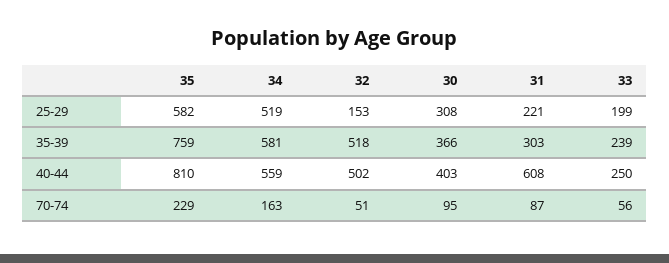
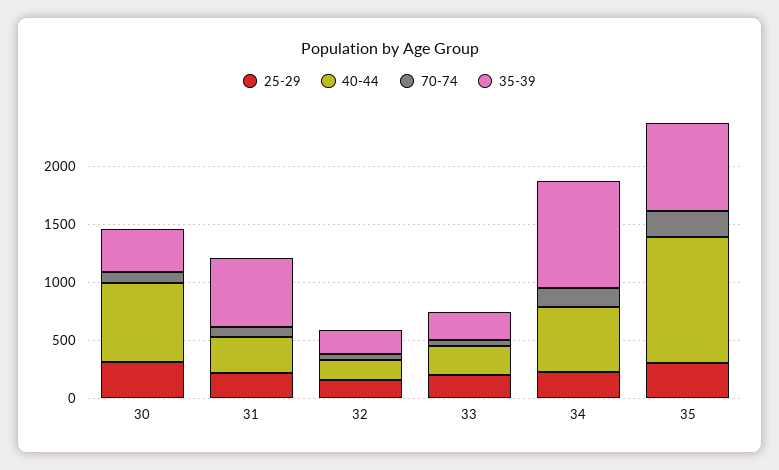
25-29, 35: 582 -> 300
25-29, 34: 519 -> 200
35-39, 34: 581 -> 900
35-39, 32: 518 -> 200
35-39, 31: 303 -> 600
40-44, 35: 810 -> 1100
40-44, 32: 502 -> 200
40-44, 30: 403 -> 700
40-44, 31: 608 -> 300

